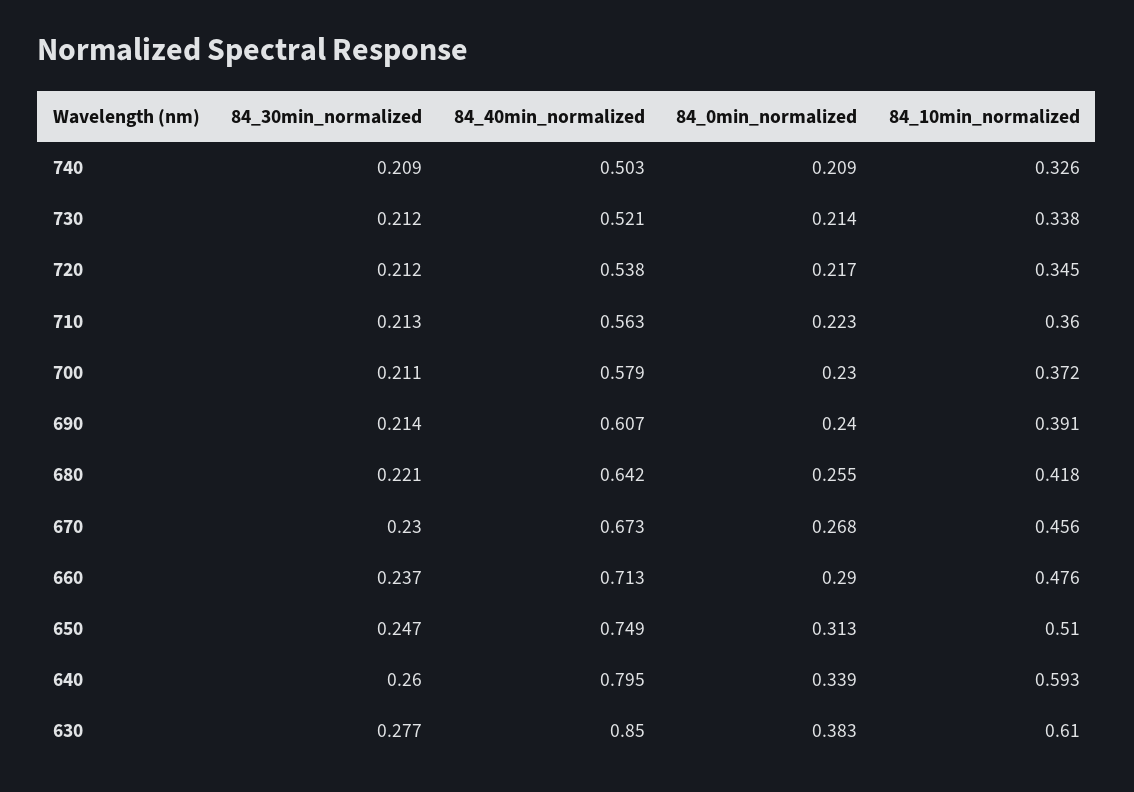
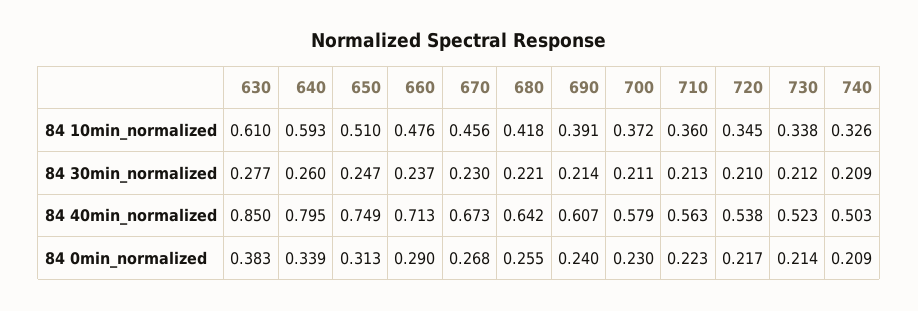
84_40min_normalized, 730: 0.521 -> 0.523
84_30min_normalized, 720: 0.212 -> 0.21

